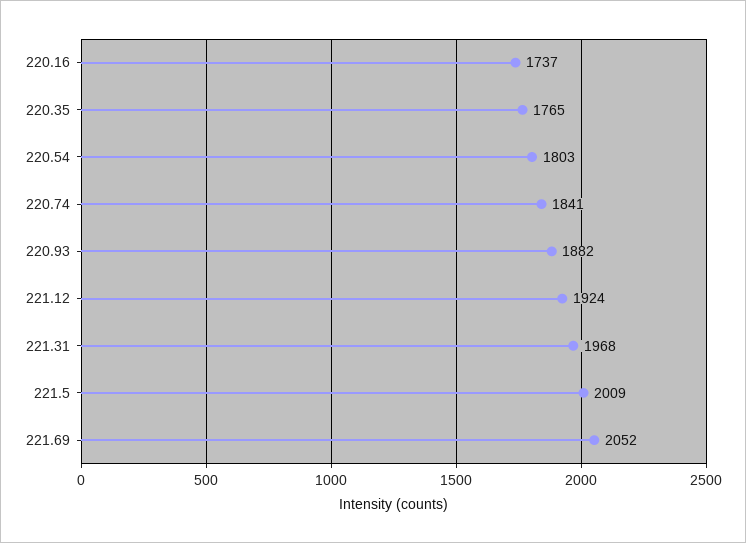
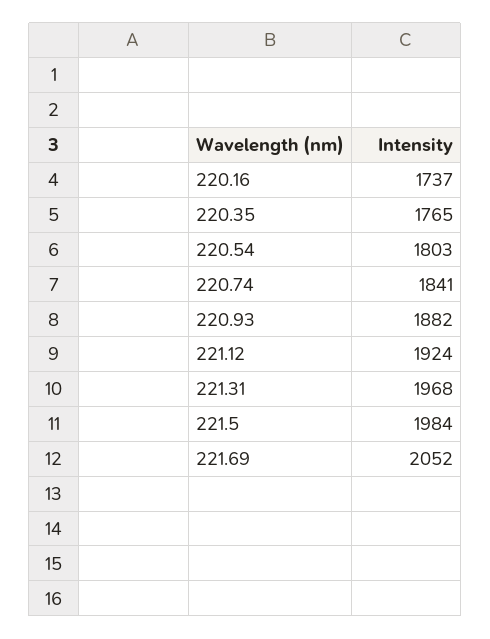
221.5: 2009 -> 1984

